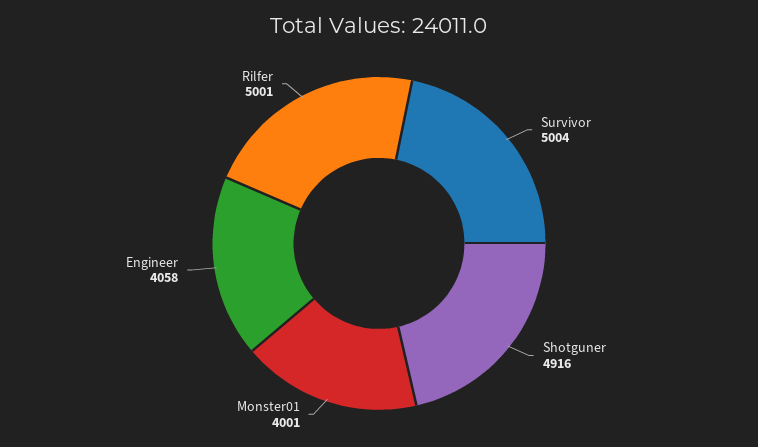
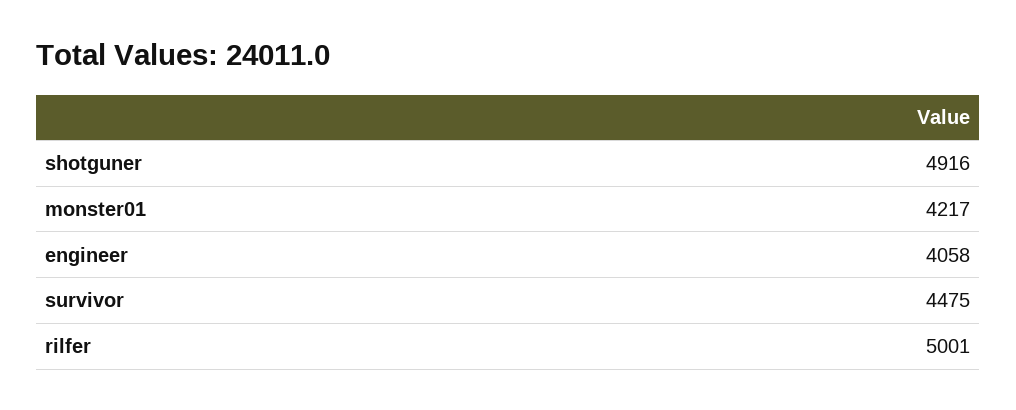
Survivor: 5004 -> 4475
Monster01: 4001 -> 4217

